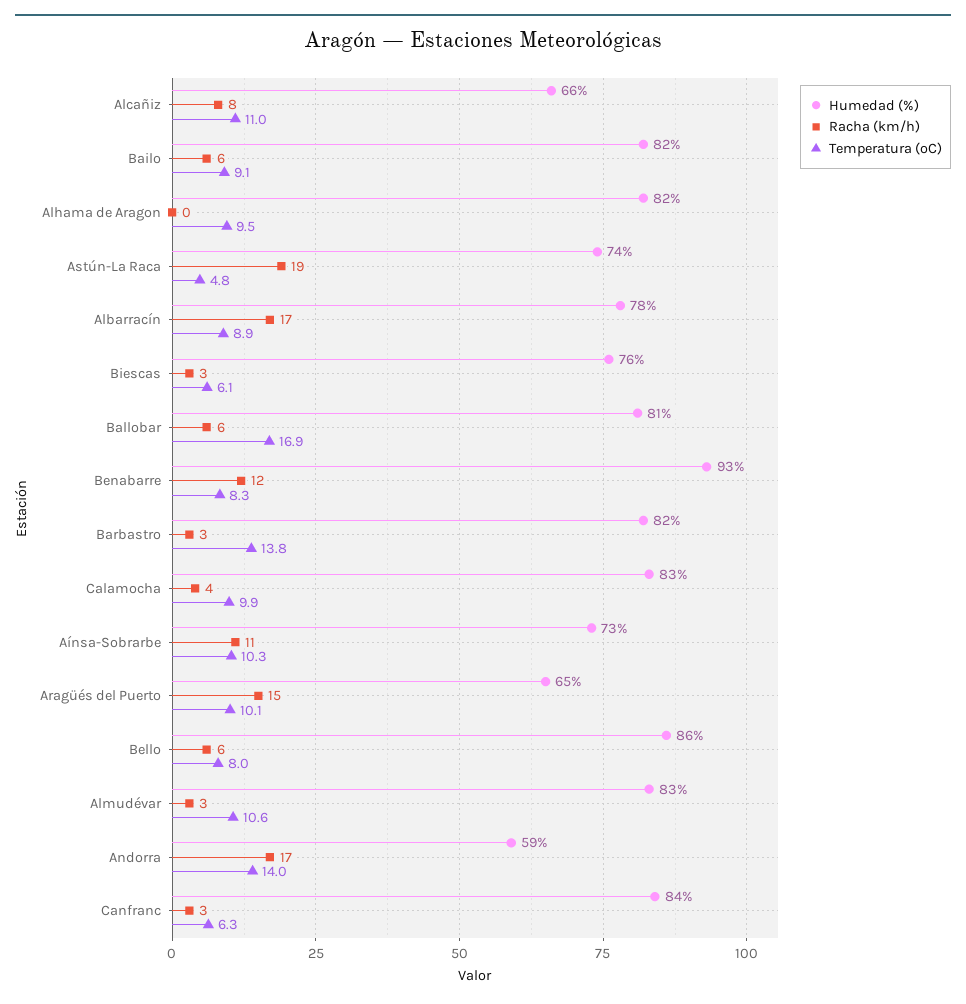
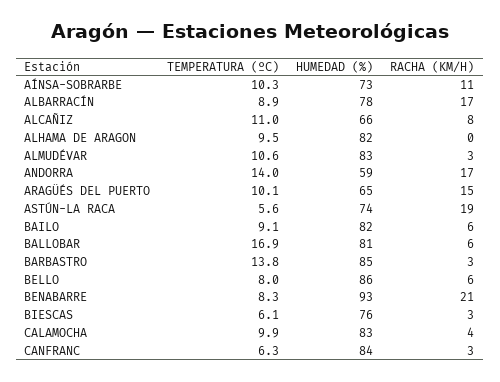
Temperatura (ºC), Astún-La Raca: 4.8 -> 5.6
Racha (km/h), Benabarre: 12 -> 21
Humedad (%), Barbastro: 82 -> 85

